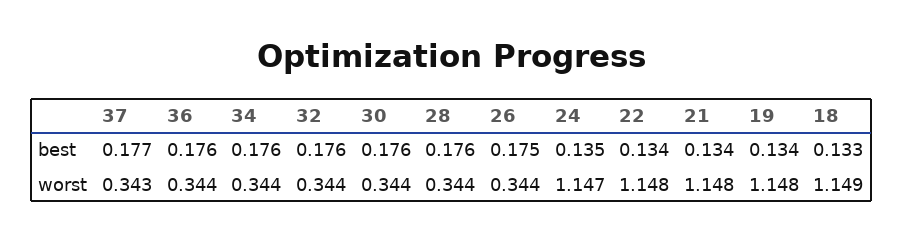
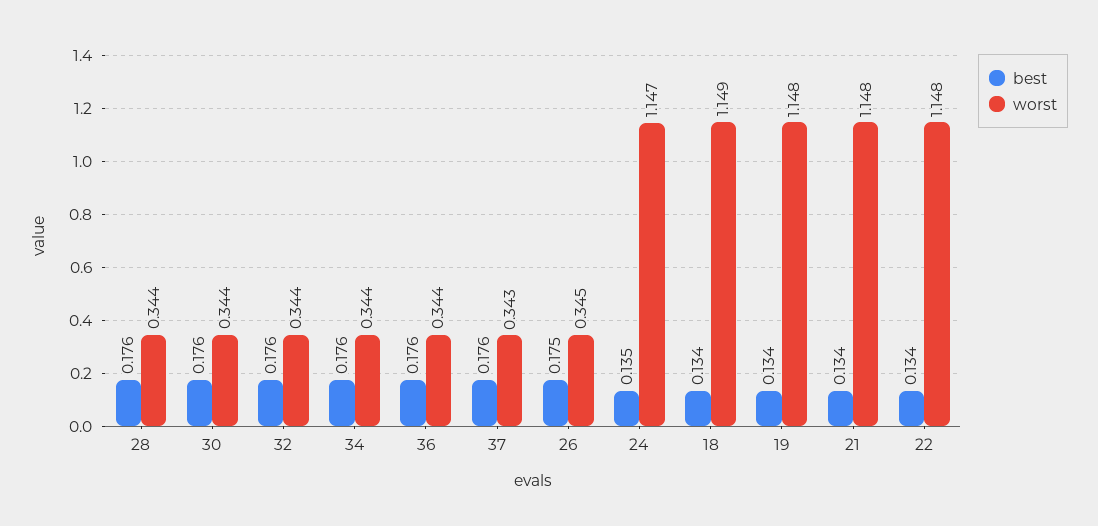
best, 37: 0.177 -> 0.176
best, 18: 0.133 -> 0.134
worst, 26: 0.344 -> 0.345

